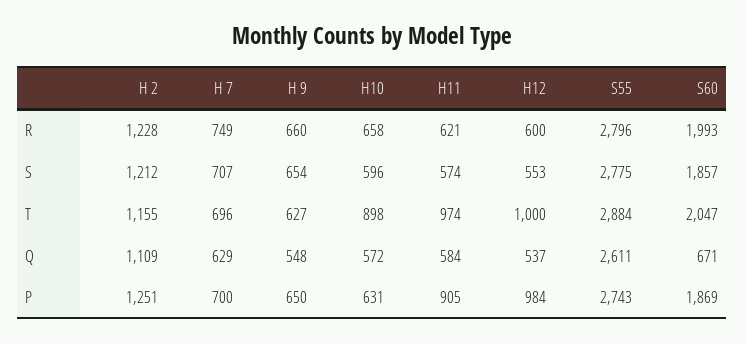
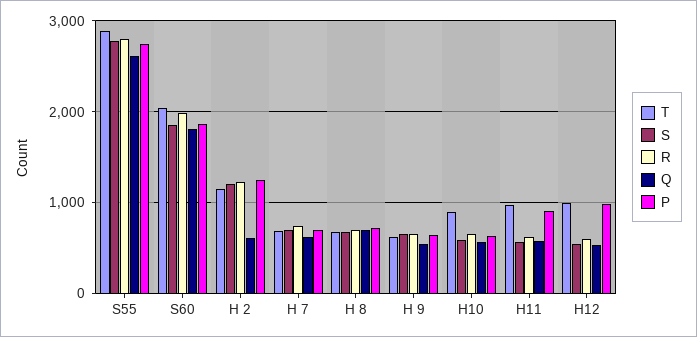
Q, H 2: 1109 -> 600
Q, S60: 671 -> 1800
T, H 8: none -> 700
S, H 8: none -> 700
R, H 8: none -> 700
Q, H 8: none -> 700
P, H 8: none -> 700

